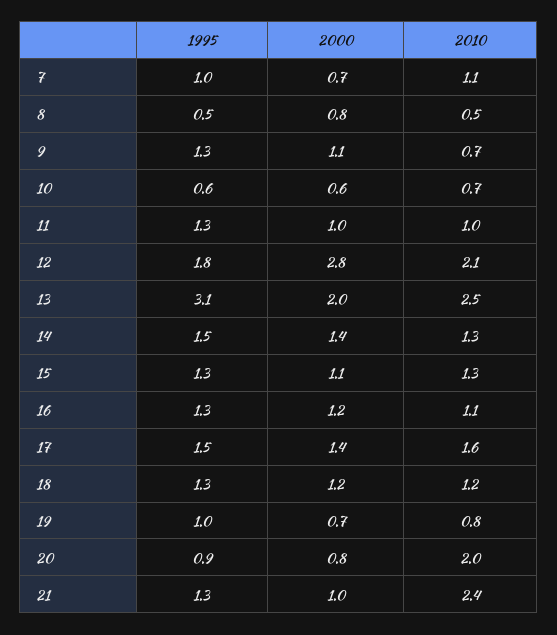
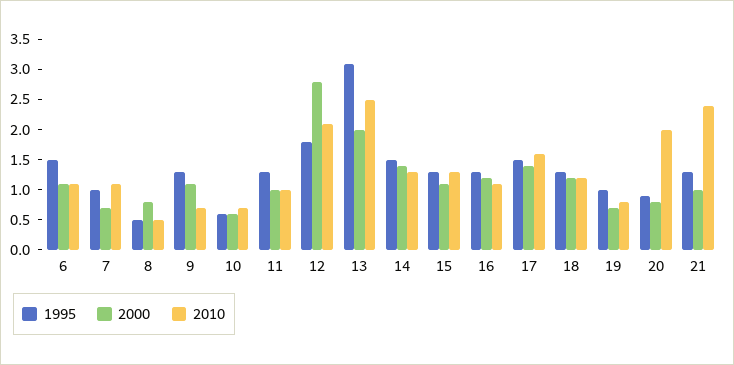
1995, 6: none -> 1.5
2000, 6: none -> 1
2010, 6: none -> 1

